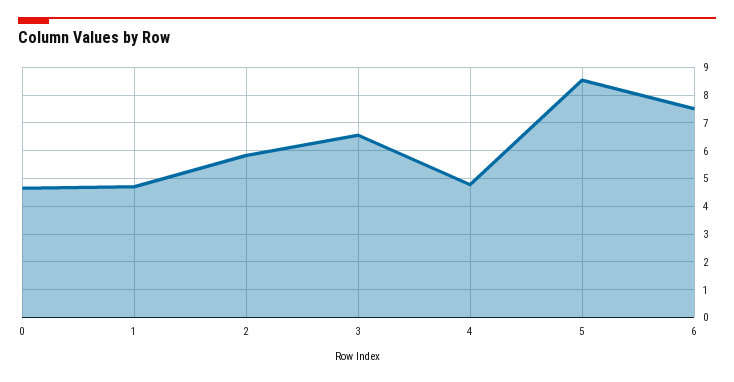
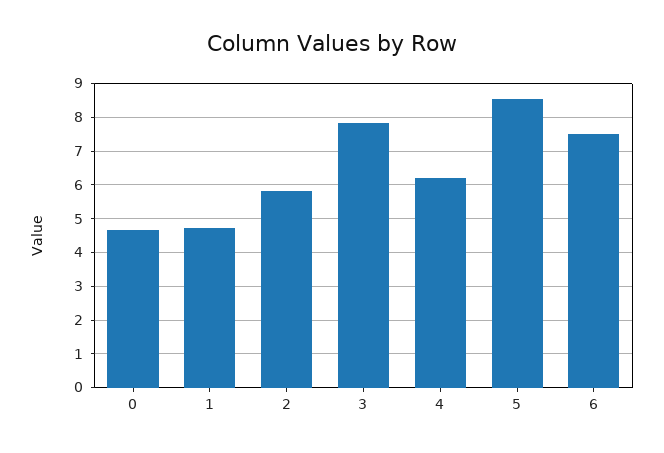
3: 6.5 -> 7.8
4: 4.75 -> 6.2

